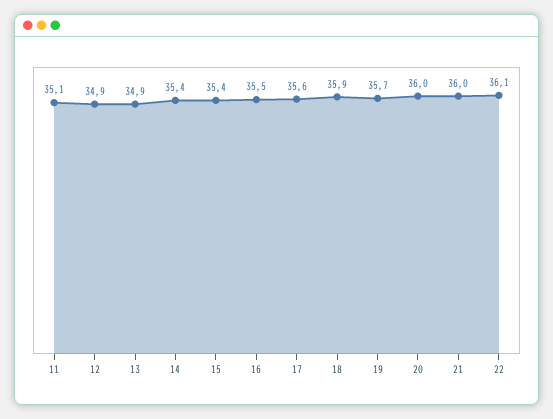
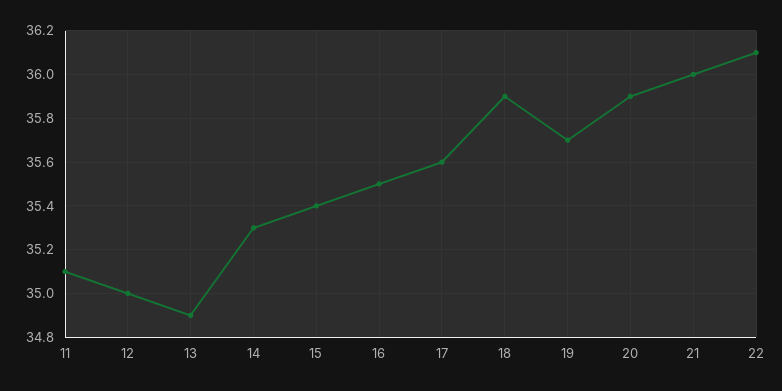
12: 34.9 -> 35
14: 35.4 -> 35.3
20: 36 -> 35.9

